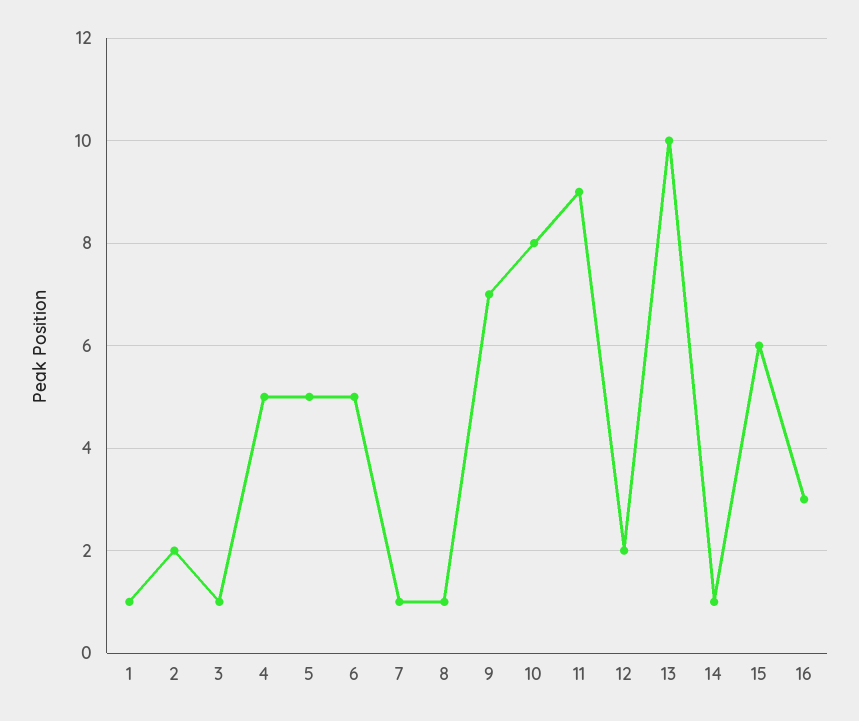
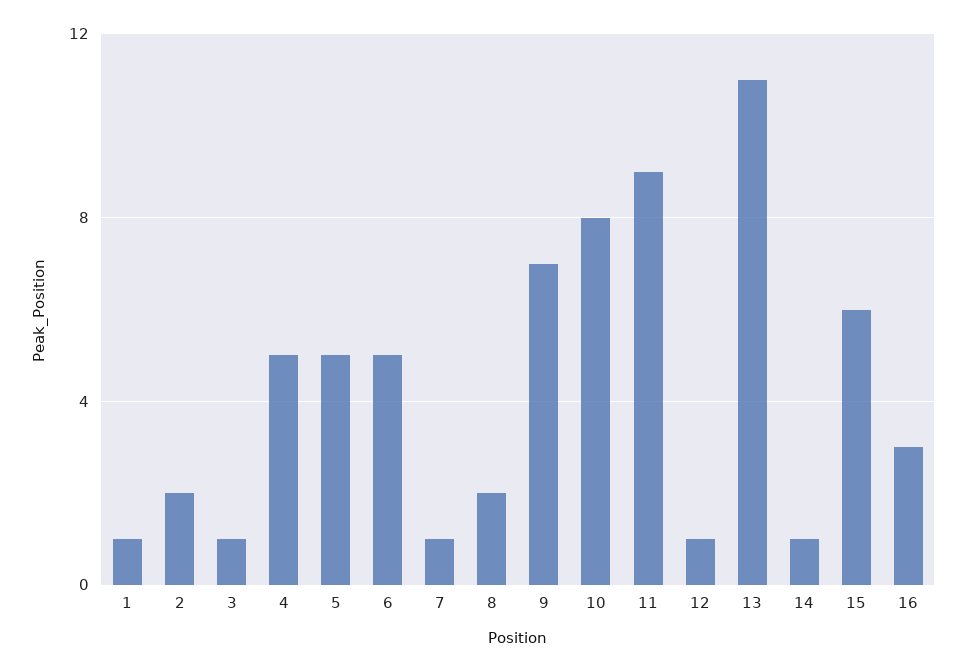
8: 1 -> 2
12: 2 -> 1
13: 10 -> 11

